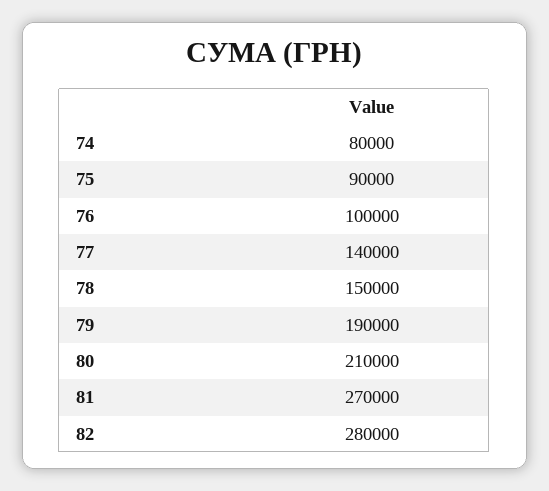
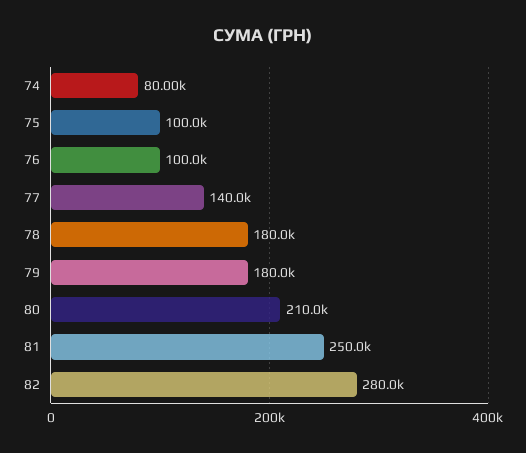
75: 90000 -> 100000
78: 150000 -> 180000
79: 190000 -> 180000
81: 270000 -> 250000

